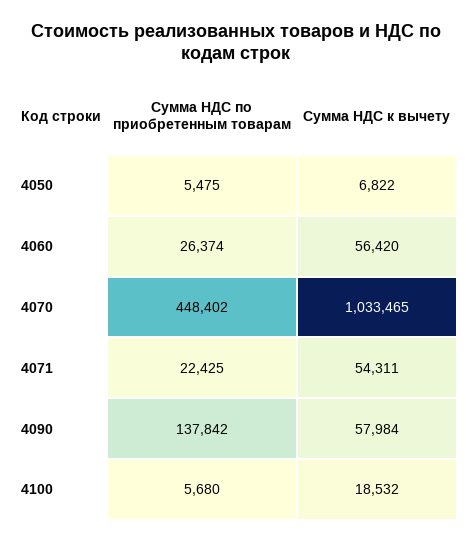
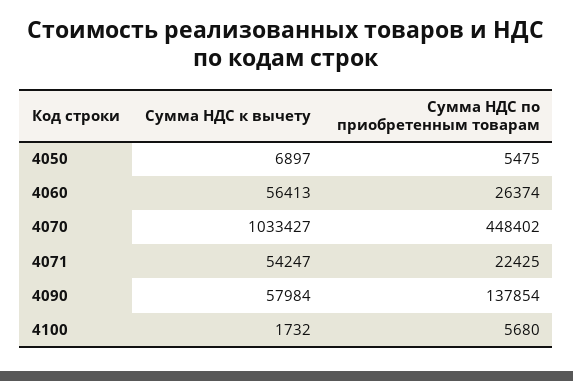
Сумма НДС к вычету, 4050: 6822 -> 6897
Сумма НДС к вычету, 4060: 56420 -> 56413
Сумма НДС к вычету, 4070: 1033465 -> 1033427
Сумма НДС к вычету, 4071: 54311 -> 54247
Сумма НДС по приобретенным товарам, 4090: 137842 -> 137854
Сумма НДС к вычету, 4100: 18532 -> 1732

